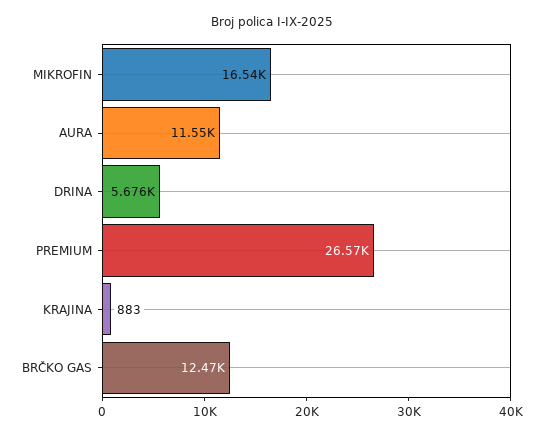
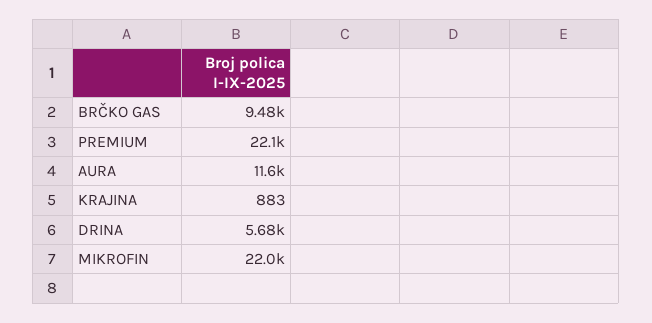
MIKROFIN: 16540 -> 22000
PREMIUM: 26570 -> 22100
BRČKO GAS: 12470 -> 9480

